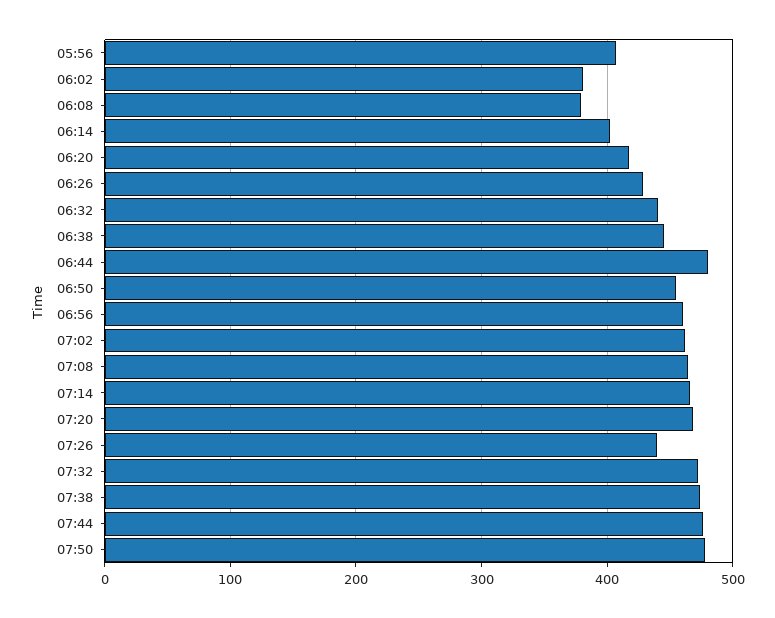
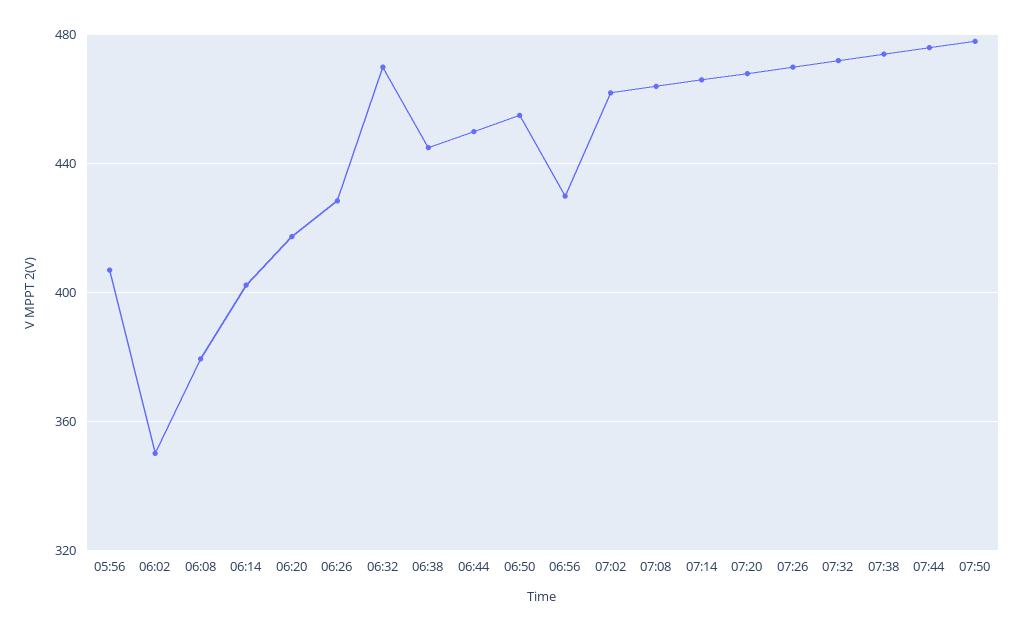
06:02: 380 -> 350
06:32: 440 -> 470
06:44: 480 -> 450
06:56: 460 -> 430
07:26: 440 -> 470

